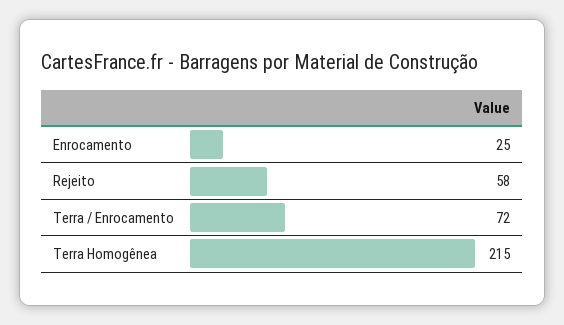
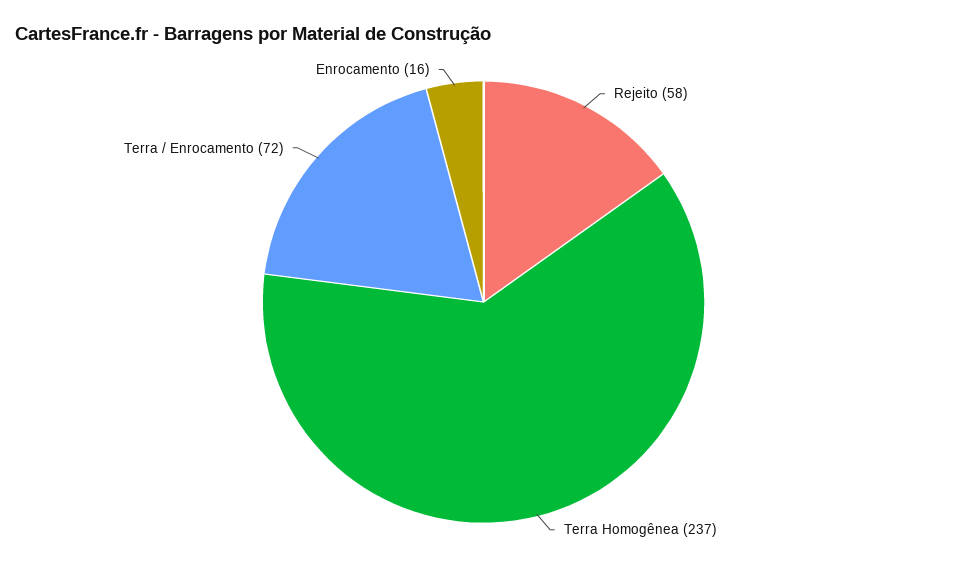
Enrocamento: 25 -> 16
Terra Homogênea: 215 -> 237

